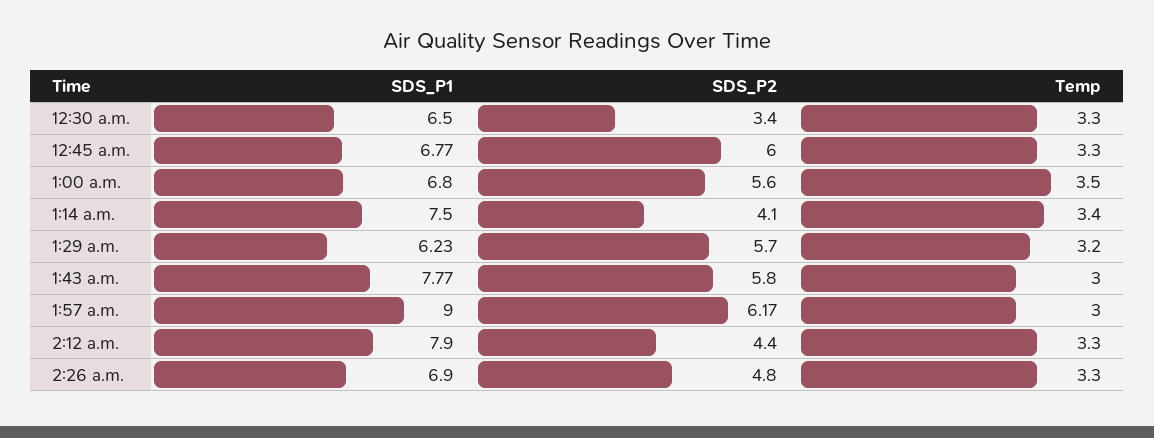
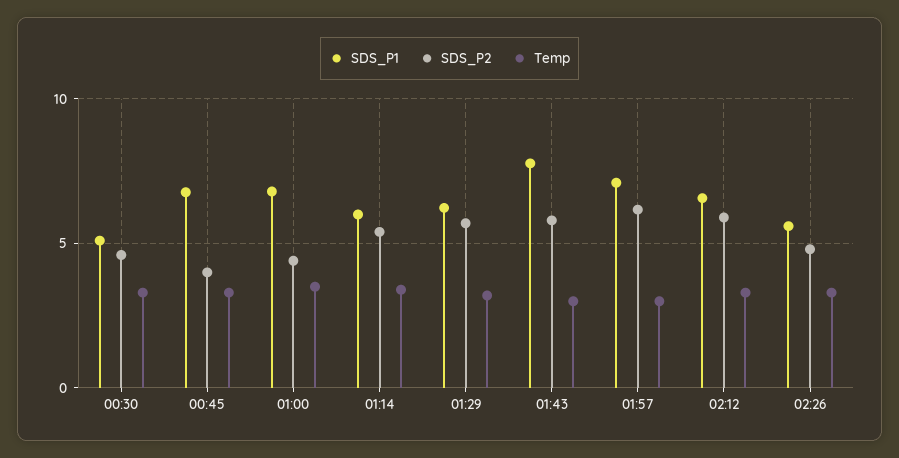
SDS_P1, 12:30 a.m.: 6.5 -> 5
SDS_P2, 12:30 a.m.: 3.4 -> 4.5
SDS_P2, 12:45 a.m.: 6 -> 4
SDS_P2, 1:00 a.m.: 5.6 -> 4.5
SDS_P1, 1:14 a.m.: 7.5 -> 6
SDS_P2, 1:14 a.m.: 4.1 -> 5.5
SDS_P1, 1:57 a.m.: 9 -> 7
SDS_P1, 2:12 a.m.: 7.9 -> 6.5
SDS_P2, 2:12 a.m.: 4.4 -> 6
SDS_P1, 2:26 a.m.: 6.9 -> 5.5

